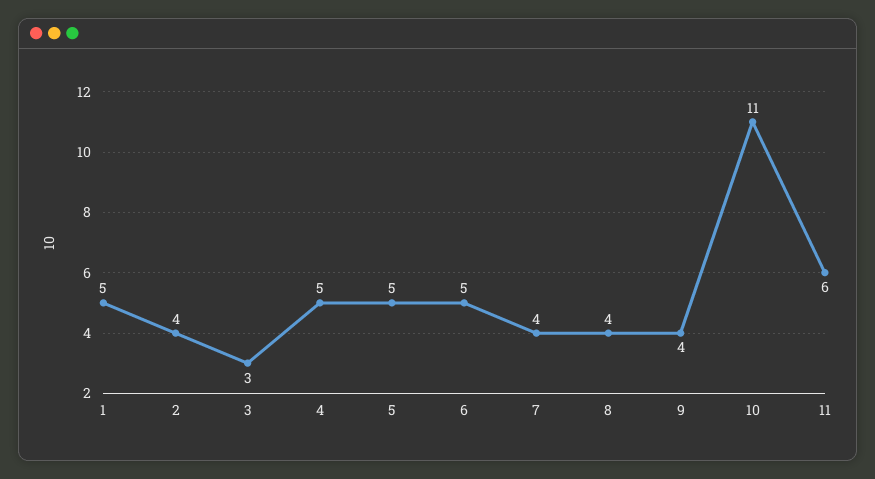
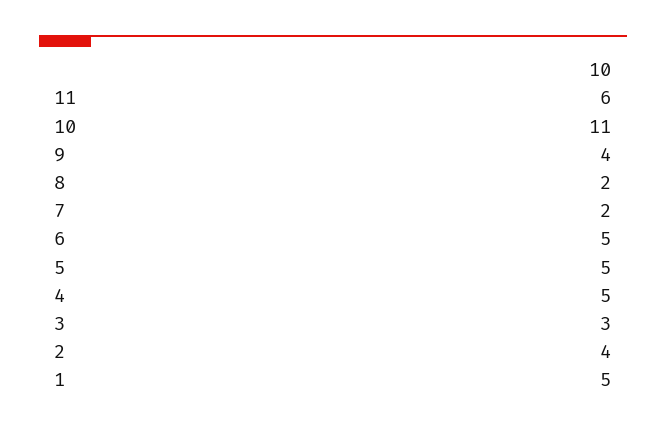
7: 4 -> 2
8: 4 -> 2

